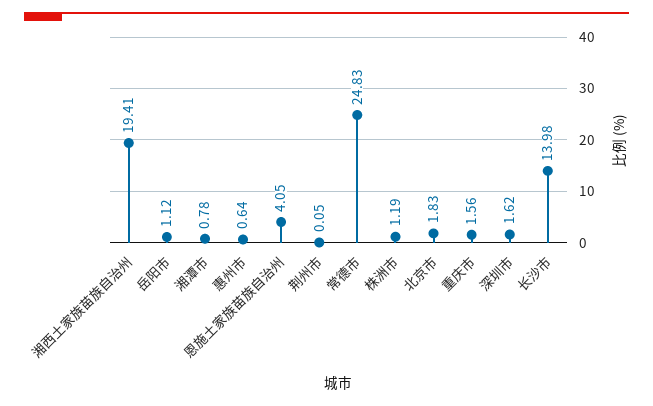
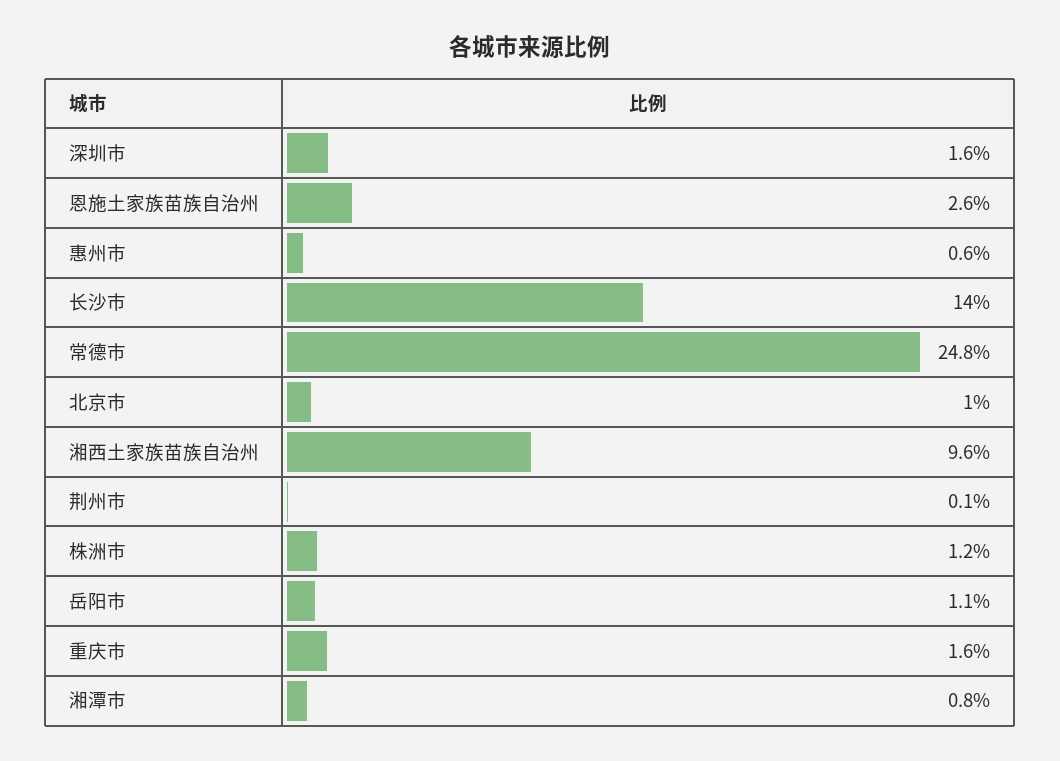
湘西土家族苗族自治州: 19.41 -> 9.6
恩施土家族苗族自治州: 4.05 -> 2.6
北京市: 1.83 -> 1

